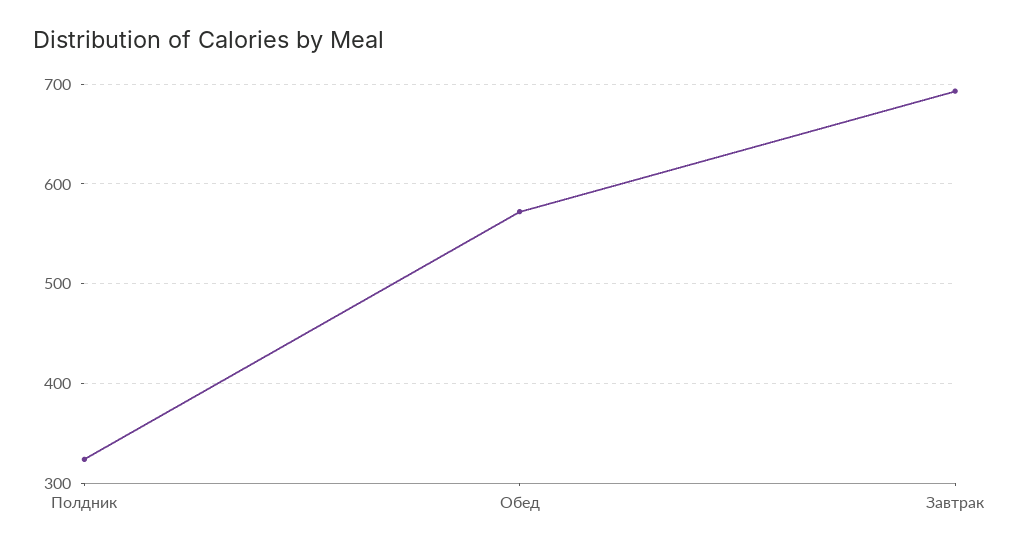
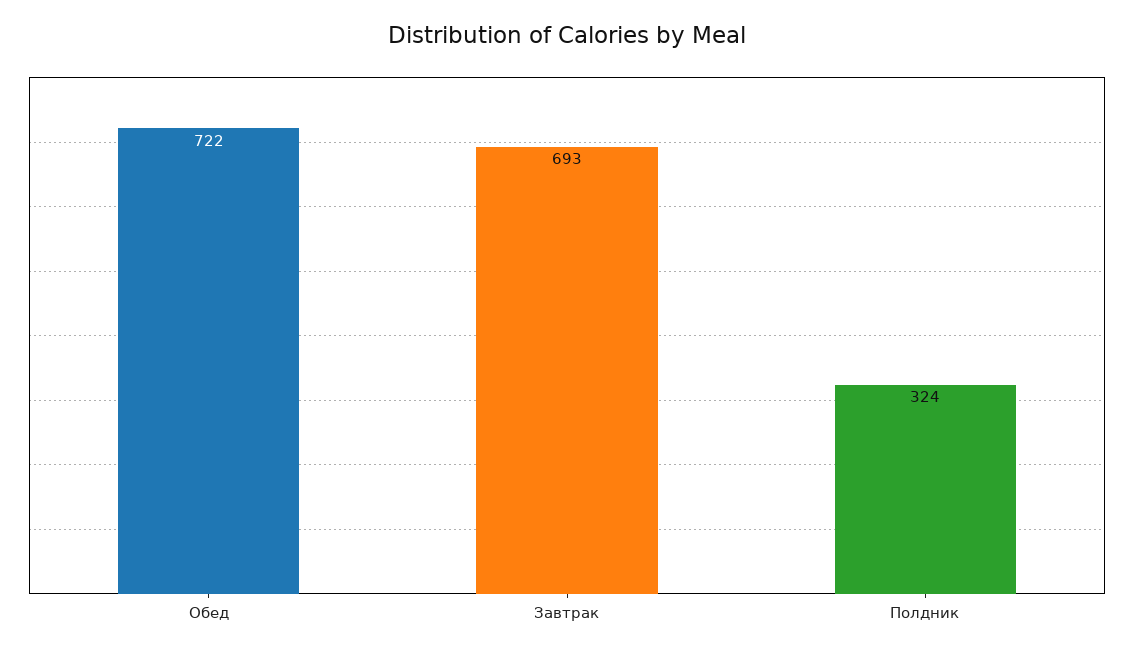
Обед: 570 -> 722

